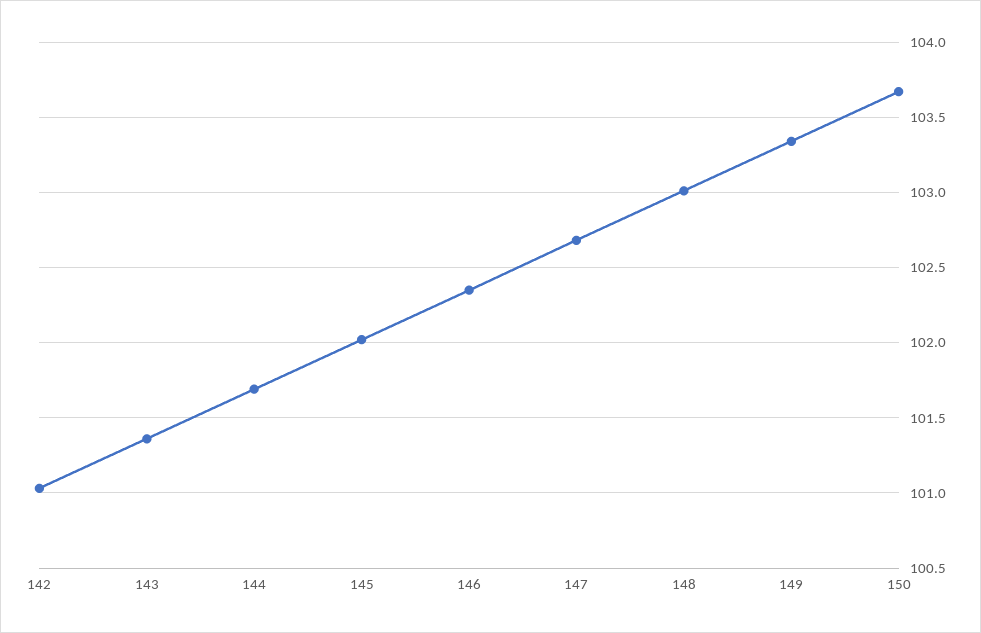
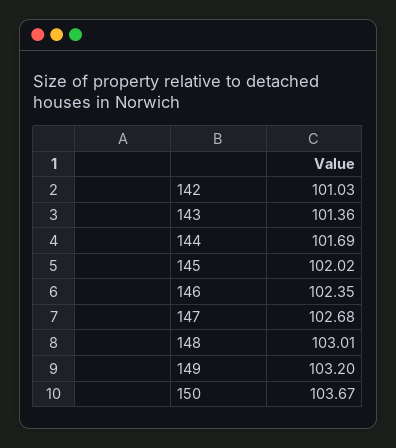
149: 103.35 -> 103.2

